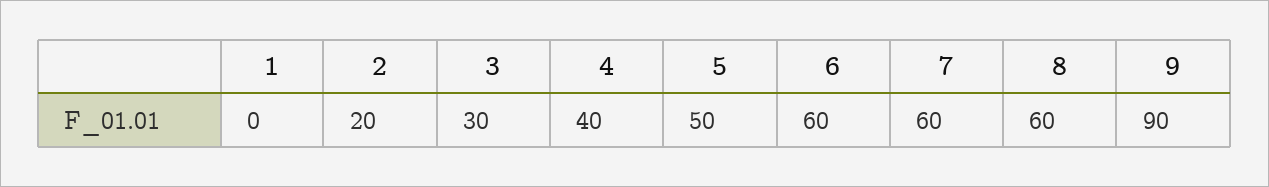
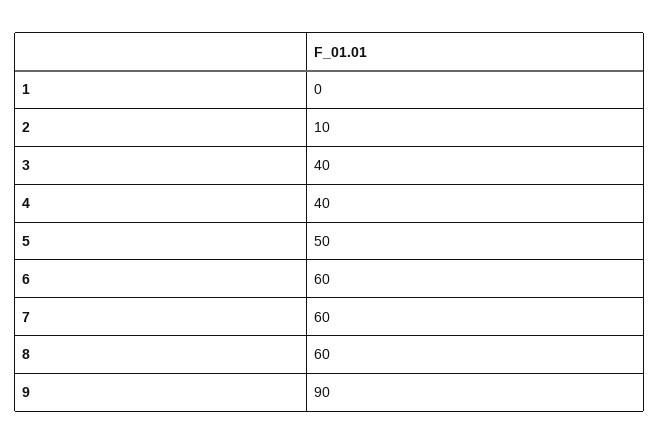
2: 20 -> 10
3: 30 -> 40

